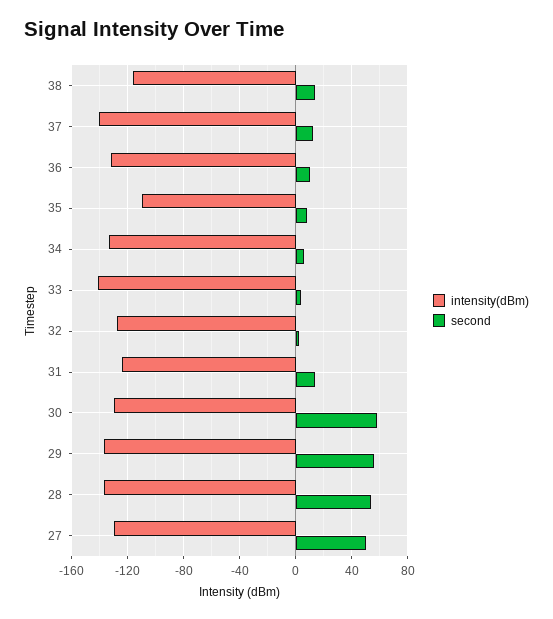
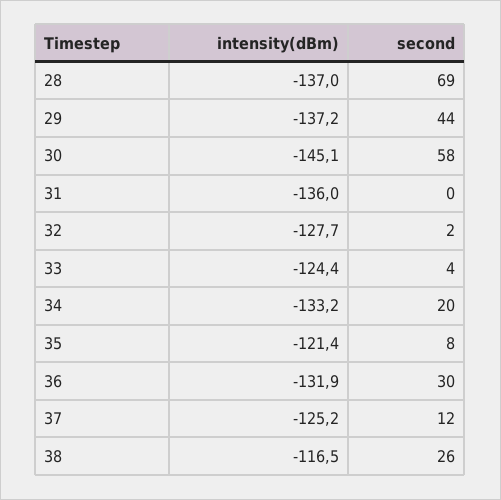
second, 38: 15 -> 26
intensity(dBm), 37: -140 -> -125.2
second, 36: 10 -> 30
intensity(dBm), 35: -110 -> -121.4
second, 34: 5 -> 20
intensity(dBm), 33: -140 -> -124.4
intensity(dBm), 31: -125 -> -136
second, 31: 15 -> 0
intensity(dBm), 30: -130 -> -145.1
second, 29: 55 -> 44
second, 28: 55 -> 69
intensity(dBm), 27: -130 -> none
second, 27: 50 -> none

